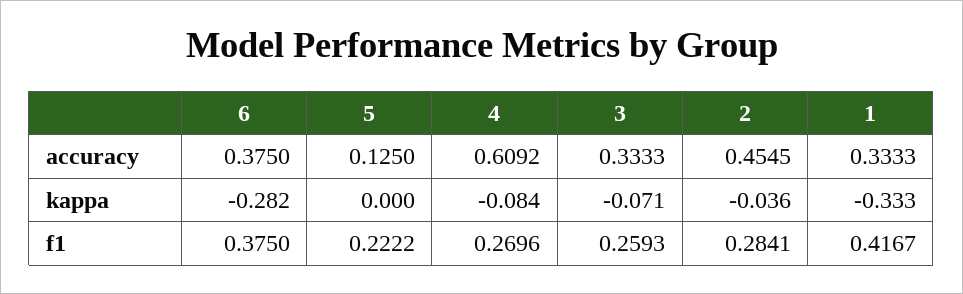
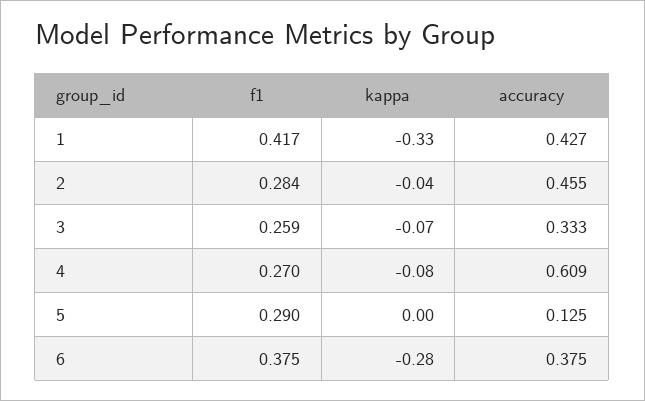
1, accuracy: 0.3333 -> 0.427
5, f1: 0.2222 -> 0.29

